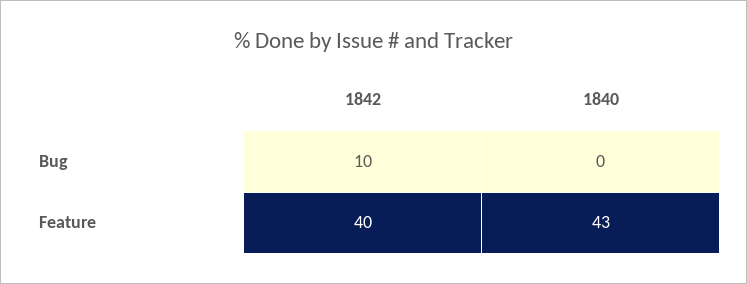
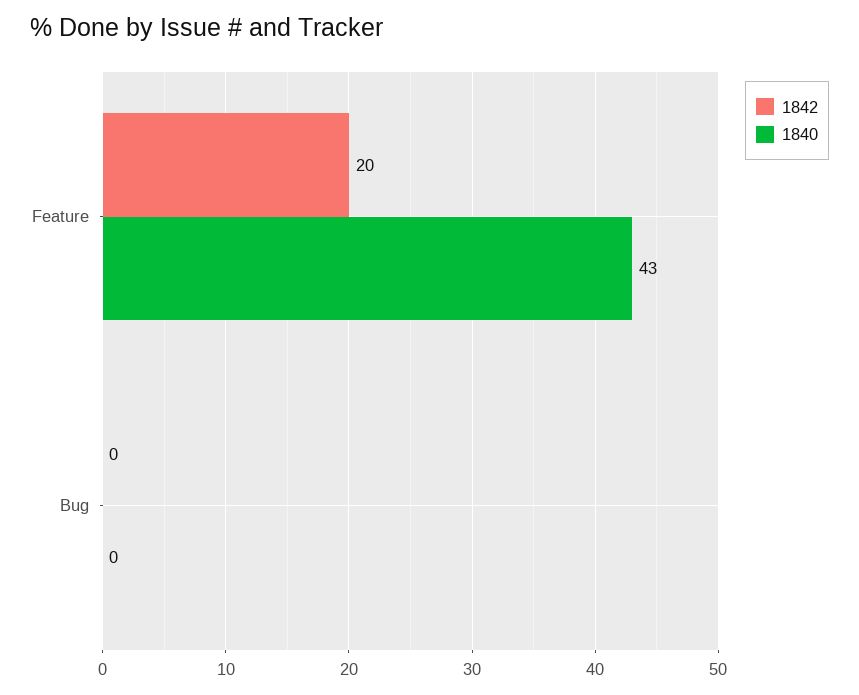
1842, Bug: 10 -> 0
1842, Feature: 40 -> 20

